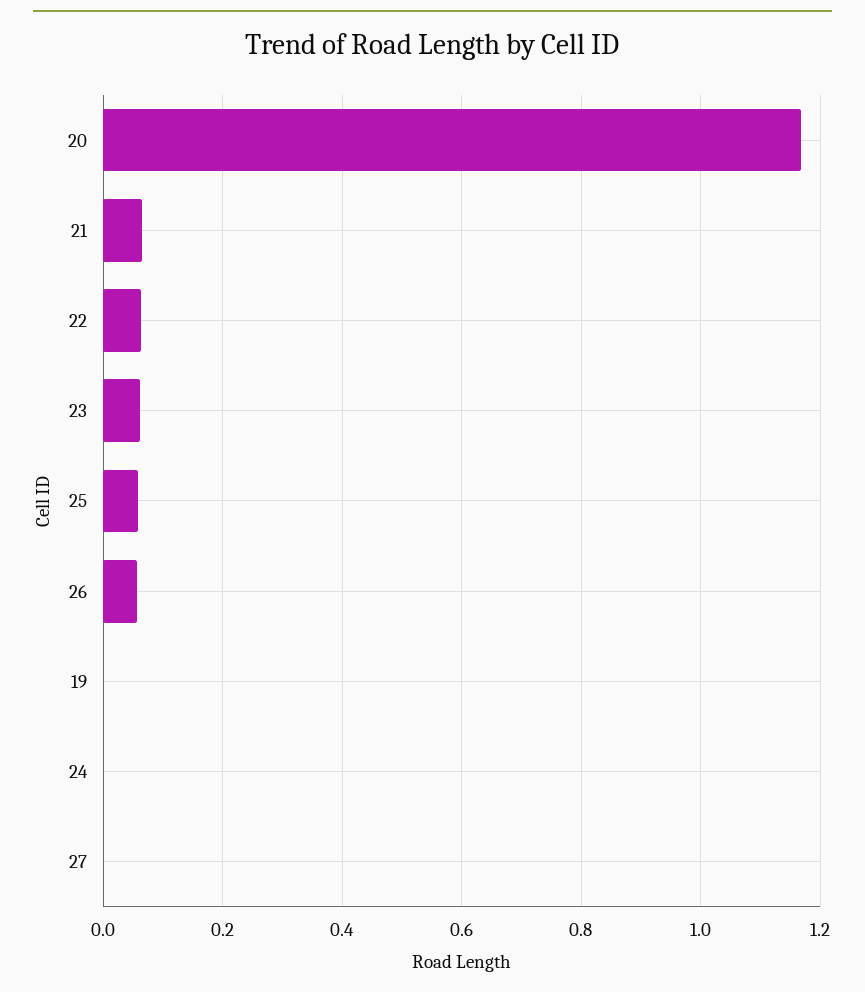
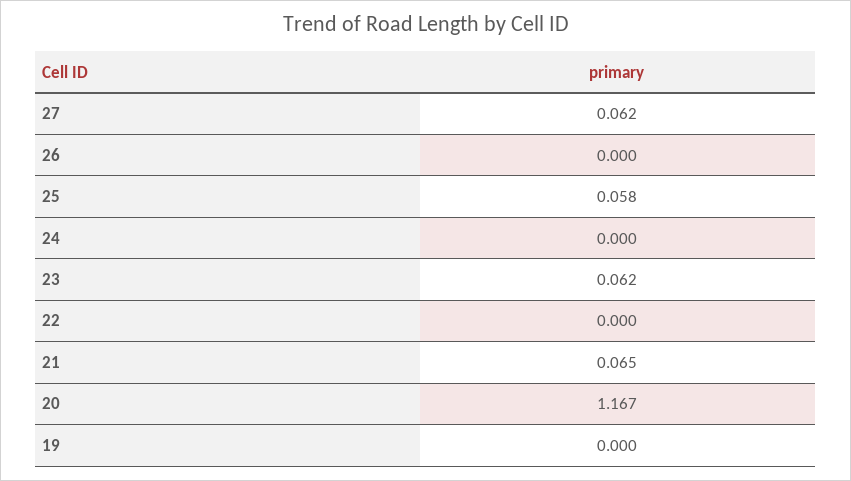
22: 0.06 -> 0
26: 0.06 -> 0
27: 0 -> 0.062

